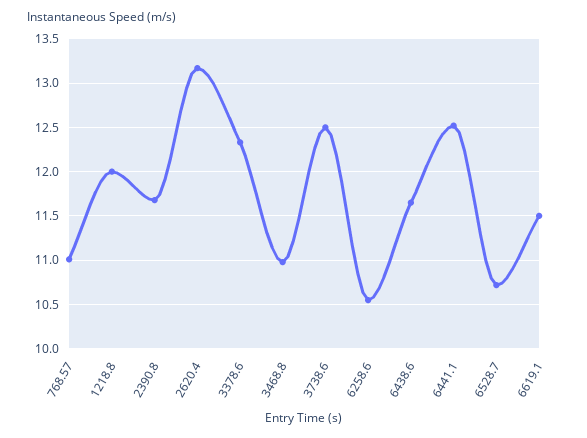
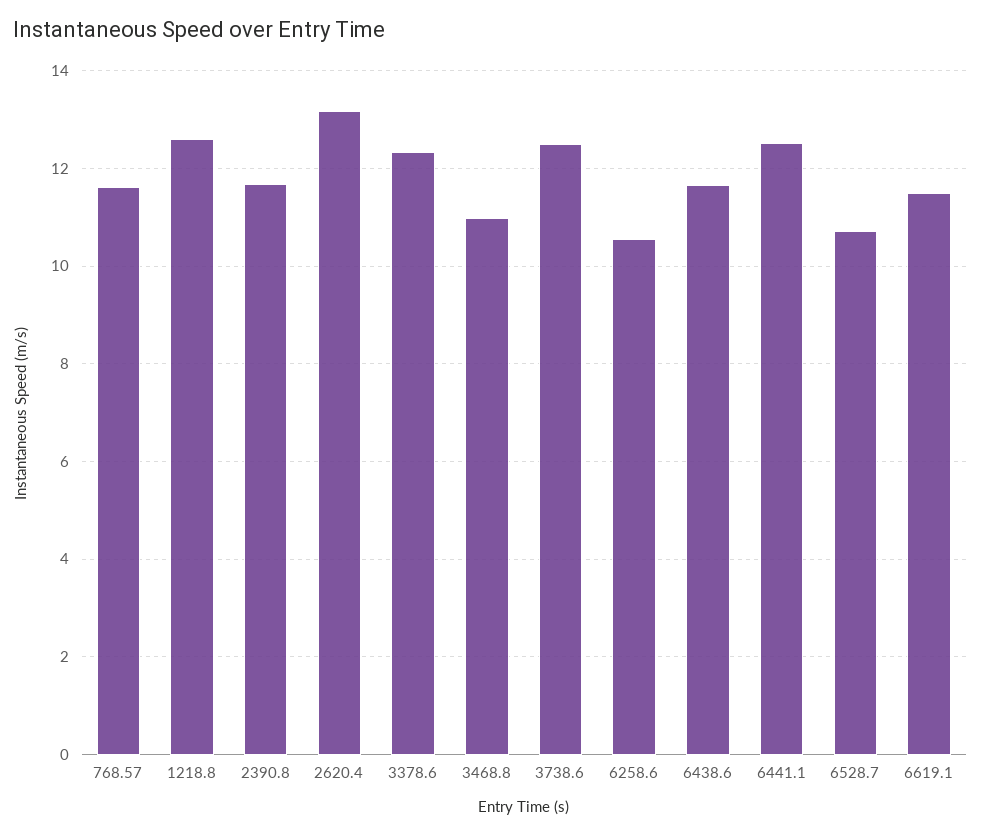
768.57: 11 -> 11.6
1218.8: 12 -> 12.6

